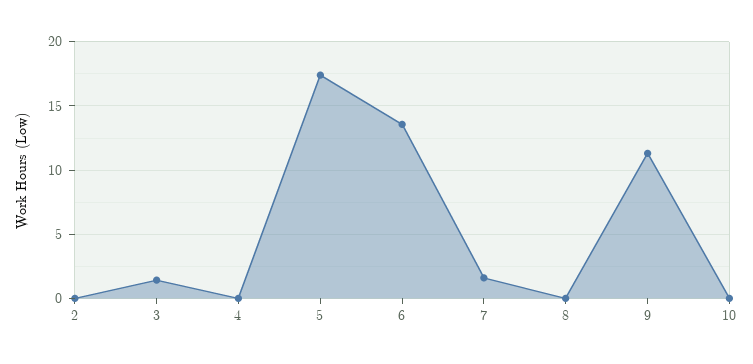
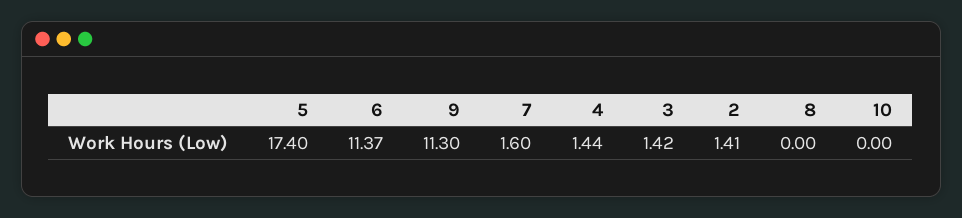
2: 0 -> 1.41
4: 0 -> 1.44
6: 13.5 -> 11.37

